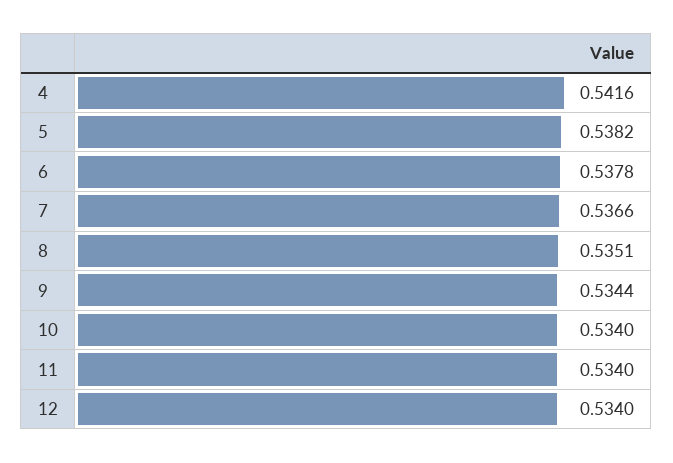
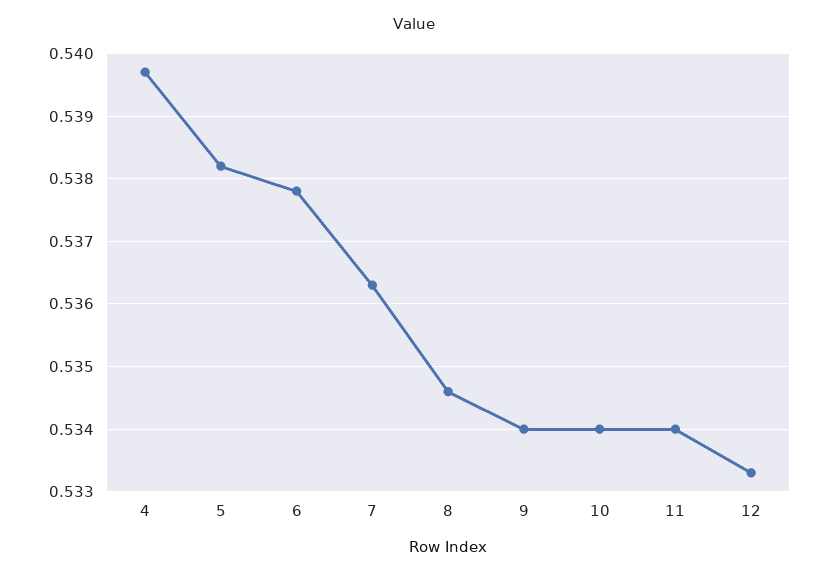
4: 0.5416 -> 0.5397
7: 0.5366 -> 0.5363
8: 0.5351 -> 0.5346
9: 0.5344 -> 0.534
12: 0.534 -> 0.5333

